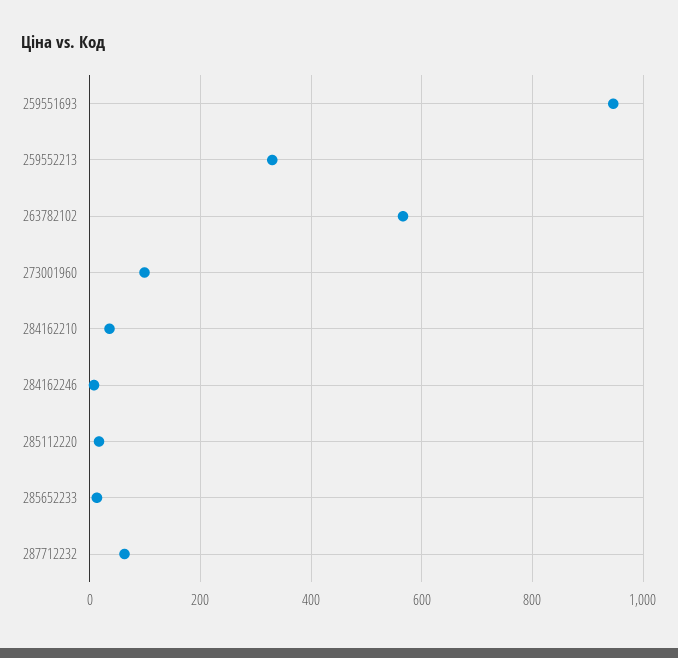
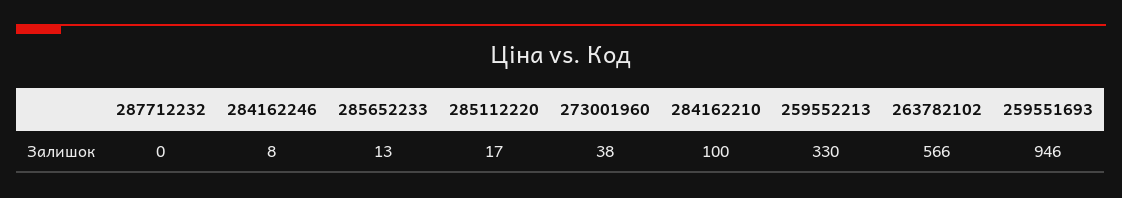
273001960: 100 -> 38
284162210: 40 -> 100
287712232: 60 -> 0

